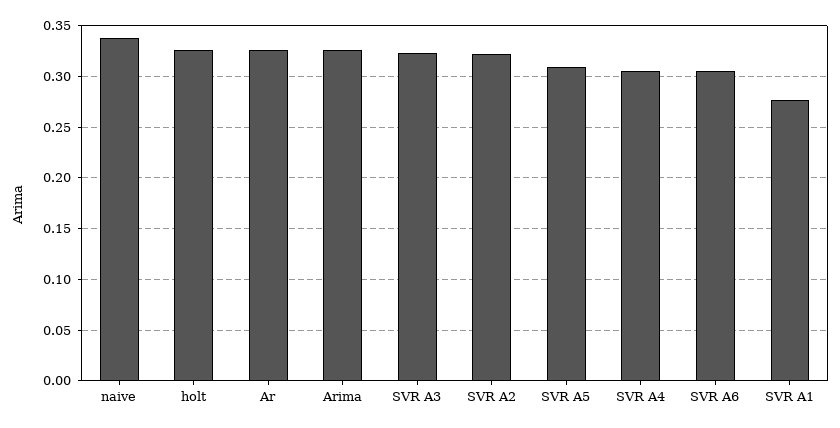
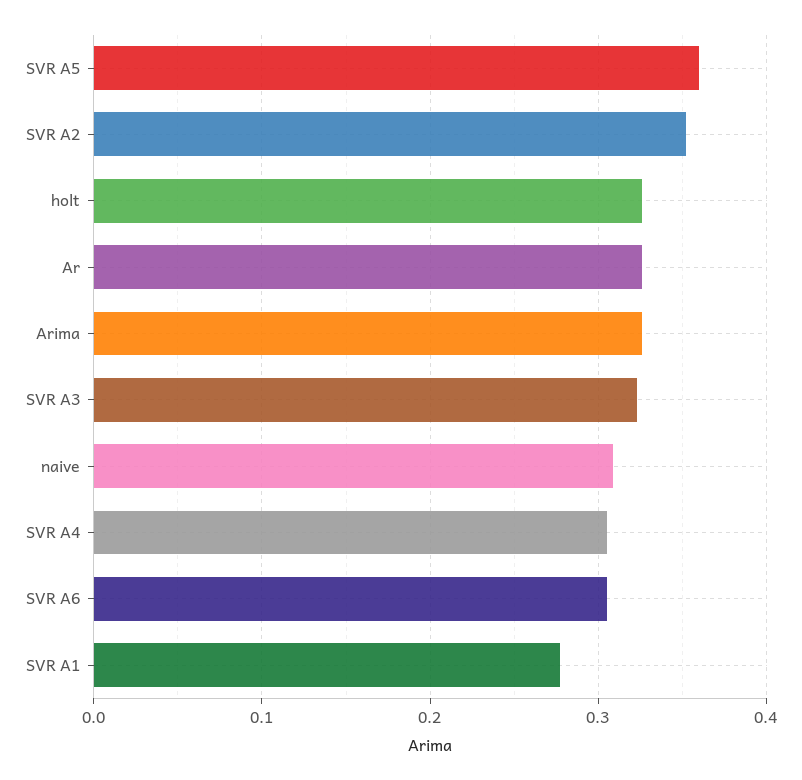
naive: 0.34 -> 0.31
SVR A2: 0.32 -> 0.35
SVR A5: 0.31 -> 0.36

